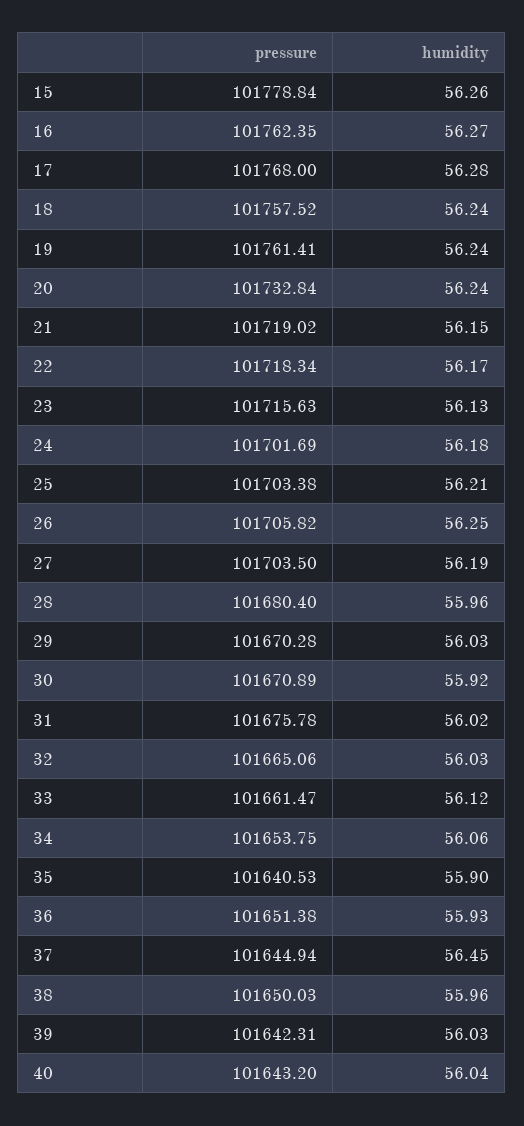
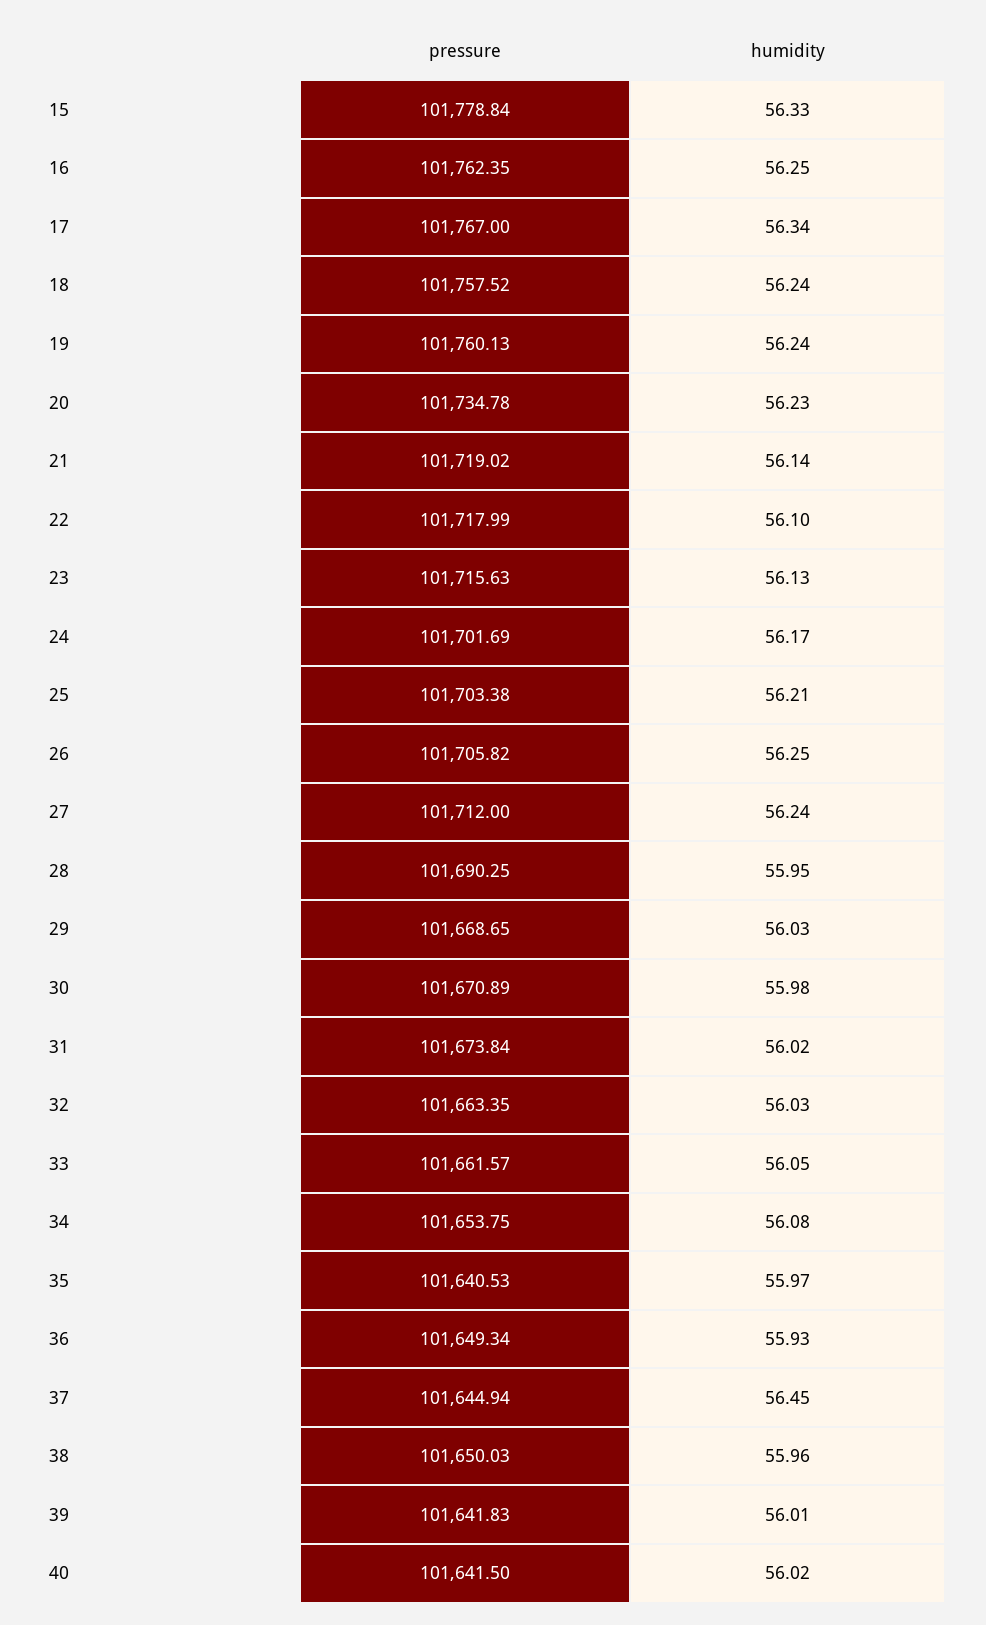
humidity, 15: 56.26 -> 56.33
humidity, 16: 56.27 -> 56.25
pressure, 17: 101768 -> 101767
humidity, 17: 56.28 -> 56.34
pressure, 19: 101761.41 -> 101760.13
pressure, 20: 101732.84 -> 101734.78
humidity, 20: 56.24 -> 56.23
humidity, 21: 56.15 -> 56.14
pressure, 22: 101718.34 -> 101717.99
humidity, 22: 56.17 -> 56.1
humidity, 24: 56.18 -> 56.17
pressure, 27: 101703.5 -> 101712
humidity, 27: 56.19 -> 56.24
pressure, 28: 101680.4 -> 101690.25
humidity, 28: 55.96 -> 55.95
pressure, 29: 101670.28 -> 101668.65
humidity, 30: 55.92 -> 55.98
pressure, 31: 101675.78 -> 101673.84
pressure, 32: 101665.06 -> 101663.35
pressure, 33: 101661.47 -> 101661.57
humidity, 33: 56.12 -> 56.05
humidity, 34: 56.06 -> 56.08
humidity, 35: 55.9 -> 55.97
pressure, 36: 101651.38 -> 101649.34
pressure, 39: 101642.31 -> 101641.83
humidity, 39: 56.03 -> 56.01
pressure, 40: 101643.2 -> 101641.5
humidity, 40: 56.04 -> 56.02

